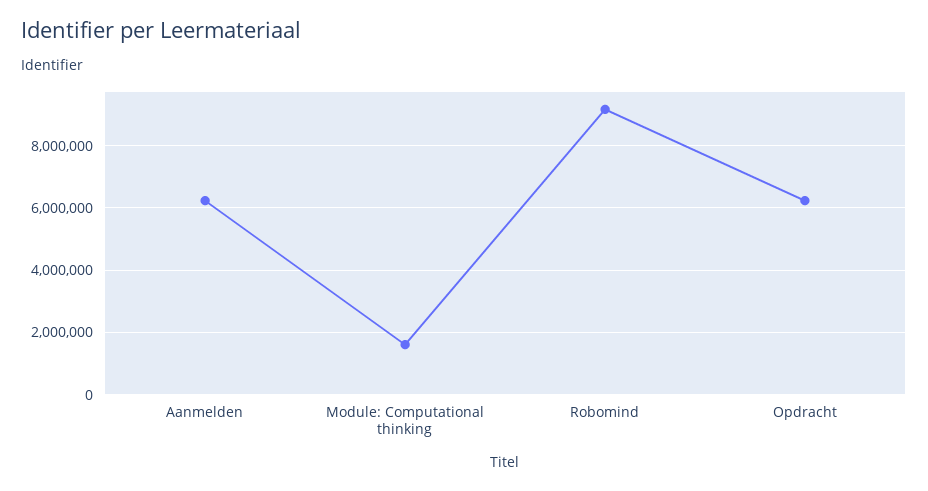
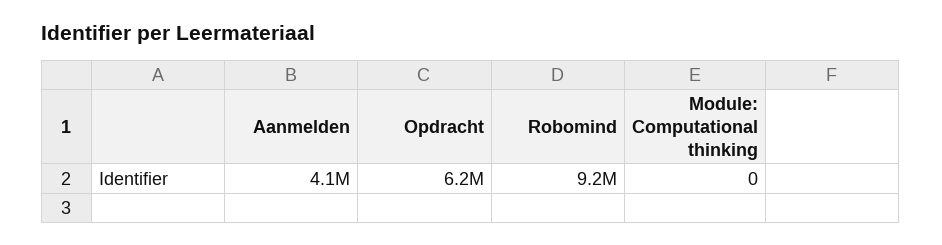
Aanmelden: 6200000 -> 4100000
Module: Computational thinking: 1600000 -> 0

